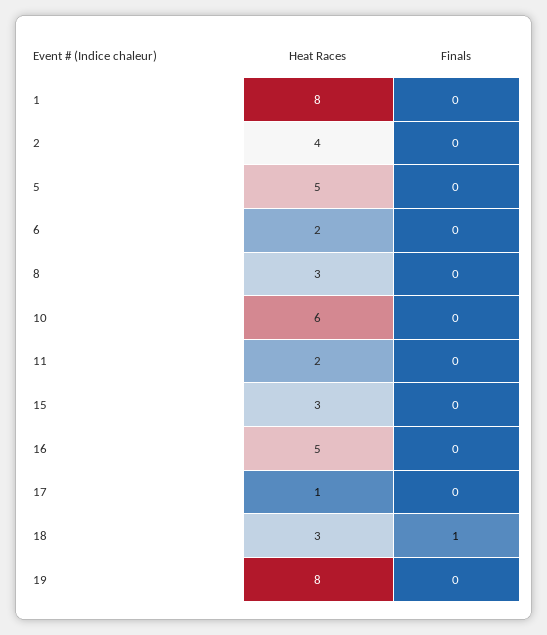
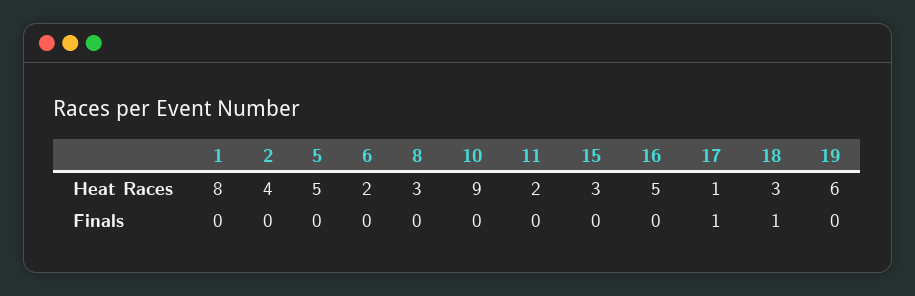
Heat Races, 10: 6 -> 9
Finals, 17: 0 -> 1
Heat Races, 19: 8 -> 6

